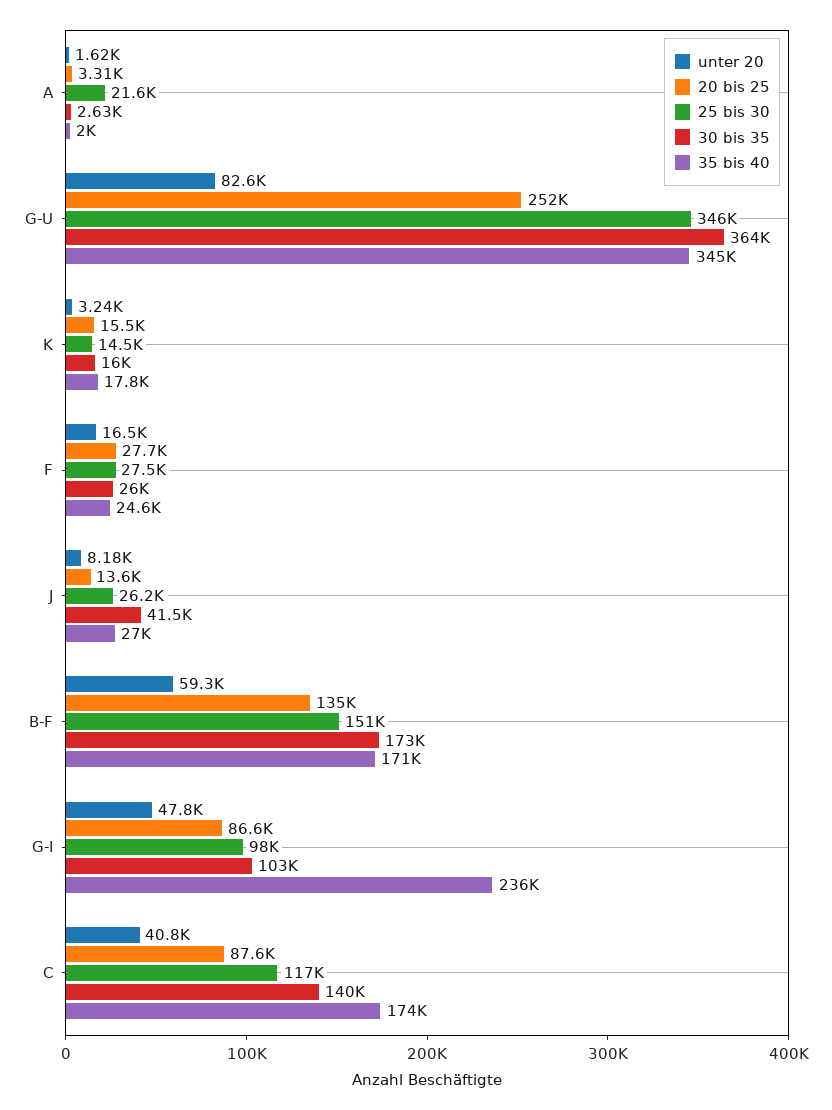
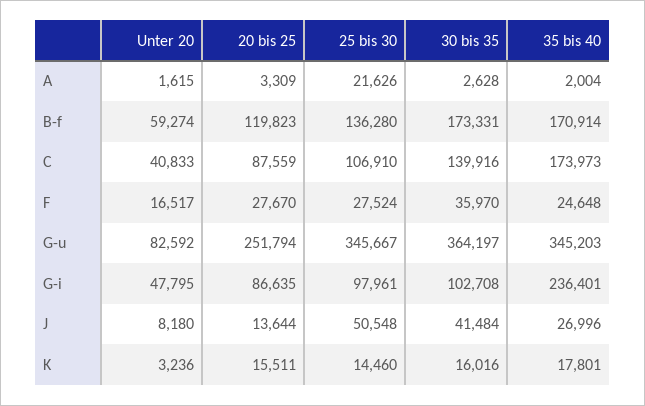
30 bis 35, F: 26000 -> 35970
25 bis 30, J: 26200 -> 50548
20 bis 25, B-F: 135000 -> 119823
25 bis 30, B-F: 151000 -> 136280
25 bis 30, C: 117000 -> 106910

